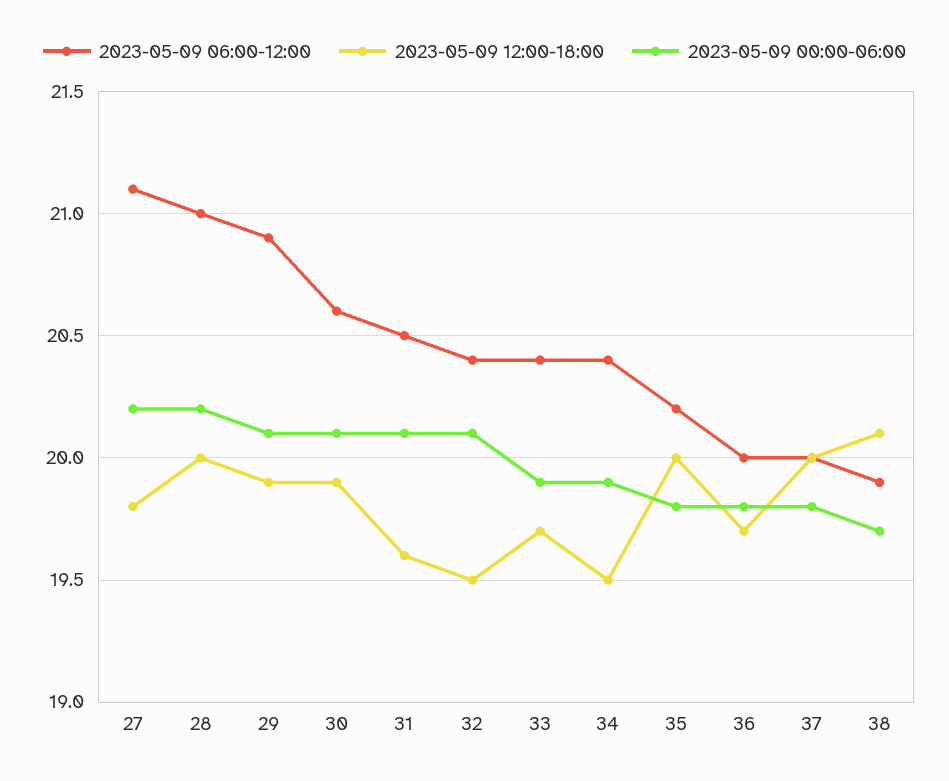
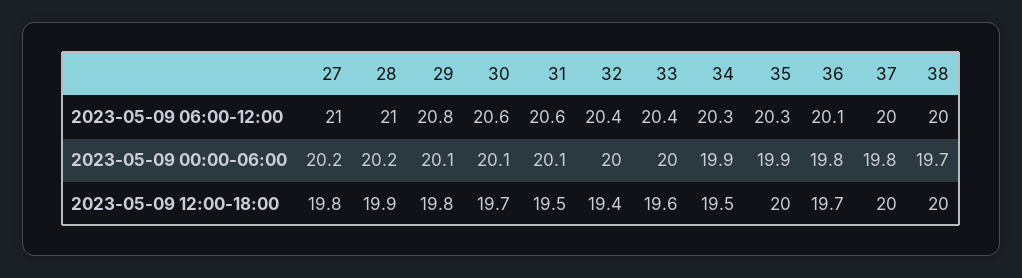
2023-05-09 06:00-12:00, 27: 21.1 -> 21
2023-05-09 12:00-18:00, 28: 20 -> 19.9
2023-05-09 06:00-12:00, 29: 20.9 -> 20.8
2023-05-09 12:00-18:00, 29: 19.9 -> 19.8
2023-05-09 12:00-18:00, 30: 19.9 -> 19.7
2023-05-09 06:00-12:00, 31: 20.5 -> 20.6
2023-05-09 12:00-18:00, 31: 19.6 -> 19.5
2023-05-09 12:00-18:00, 32: 19.5 -> 19.4
2023-05-09 00:00-06:00, 32: 20.1 -> 20
2023-05-09 12:00-18:00, 33: 19.7 -> 19.6
2023-05-09 00:00-06:00, 33: 19.9 -> 20
2023-05-09 06:00-12:00, 34: 20.4 -> 20.3
2023-05-09 06:00-12:00, 35: 20.2 -> 20.3
2023-05-09 00:00-06:00, 35: 19.8 -> 19.9
2023-05-09 06:00-12:00, 36: 20 -> 20.1
2023-05-09 06:00-12:00, 38: 19.9 -> 20
2023-05-09 12:00-18:00, 38: 20.1 -> 20

